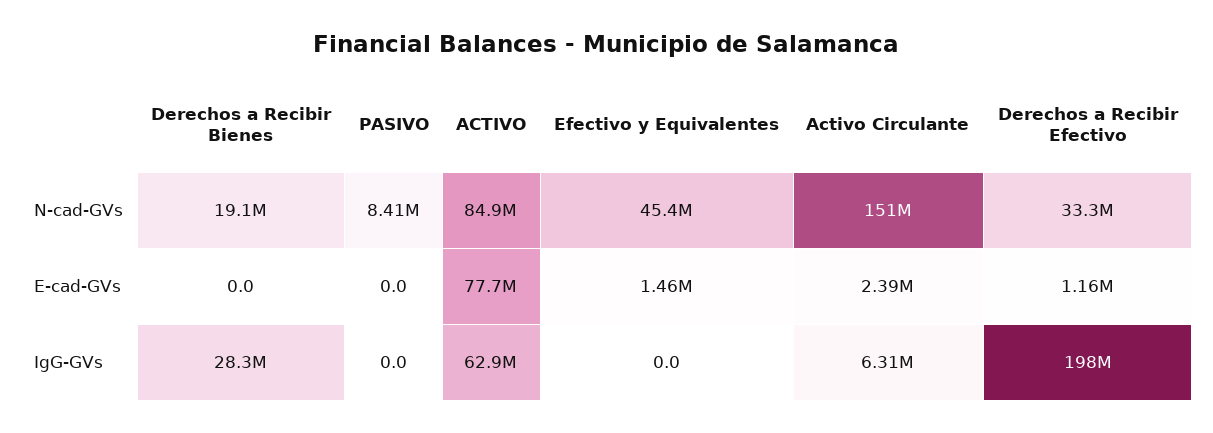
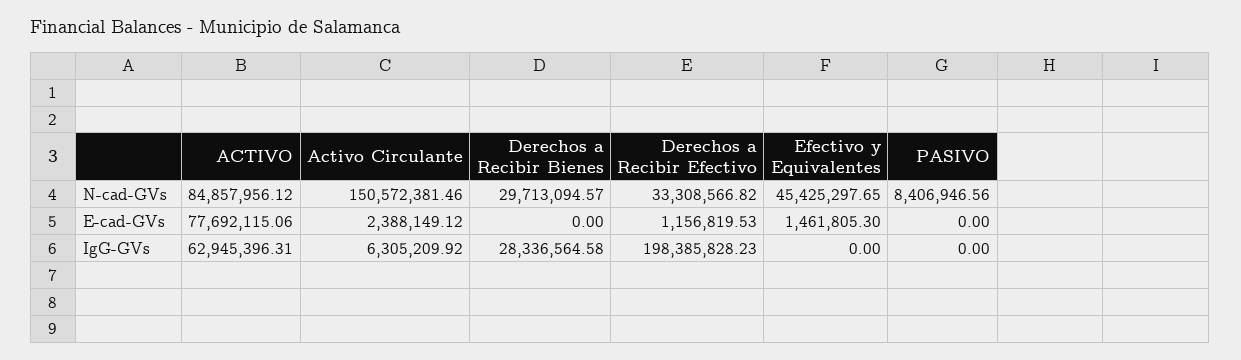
Derechos a Recibir Bienes, N-cad-GVs: 19100000 -> 29713094.57

